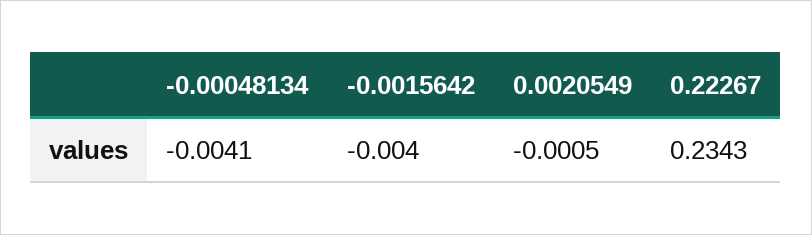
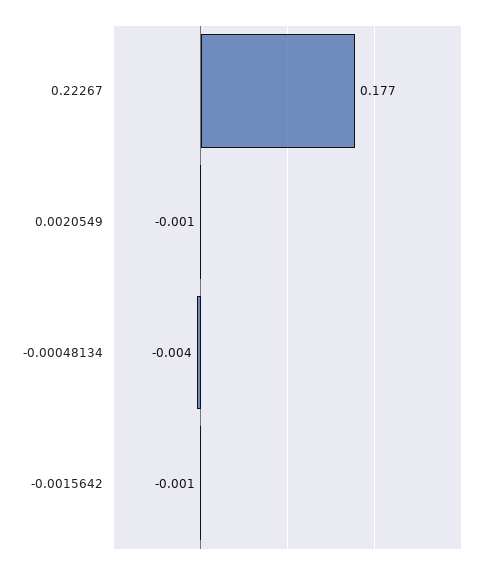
-0.0015642: -0.004 -> -0.001
0.22267: 0.2343 -> 0.177

